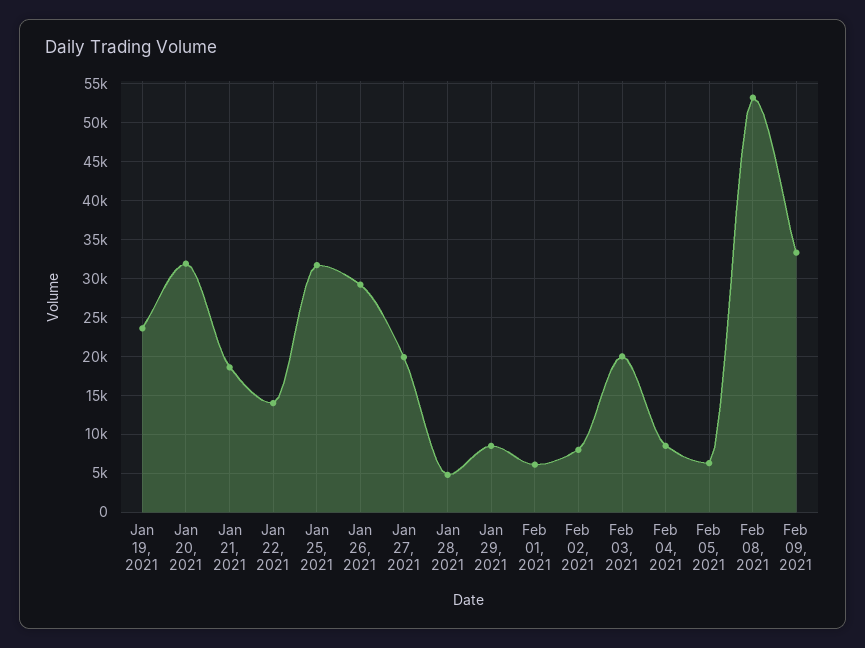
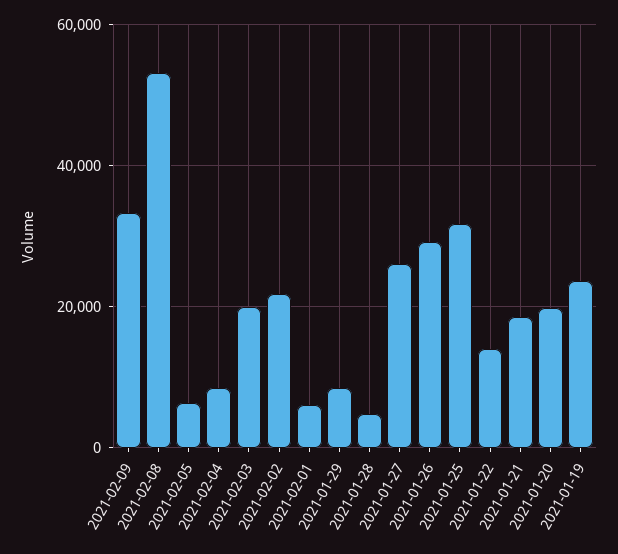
Jan 20, 2021: 32000 -> 20000
Jan 27, 2021: 20000 -> 26000
Feb 02, 2021: 8000 -> 22000

